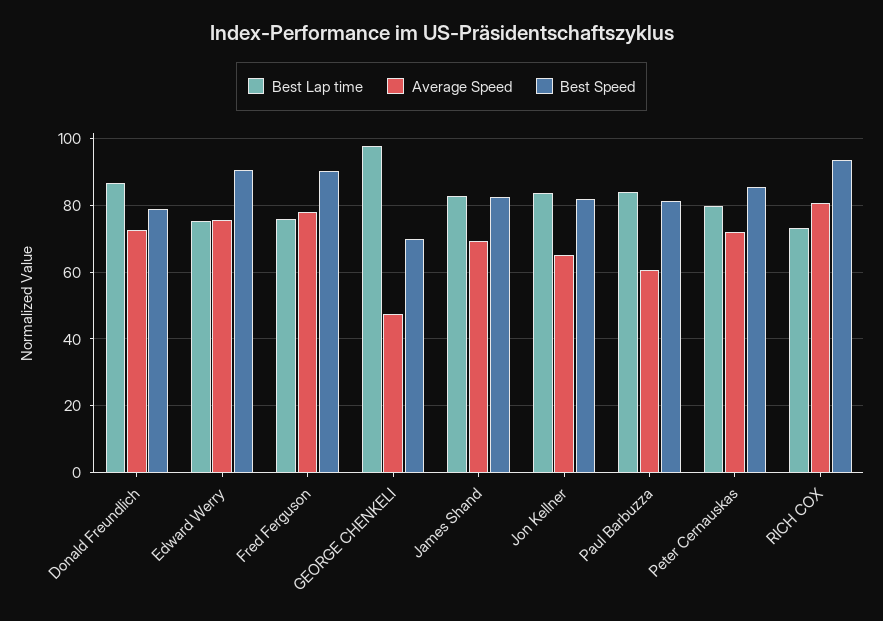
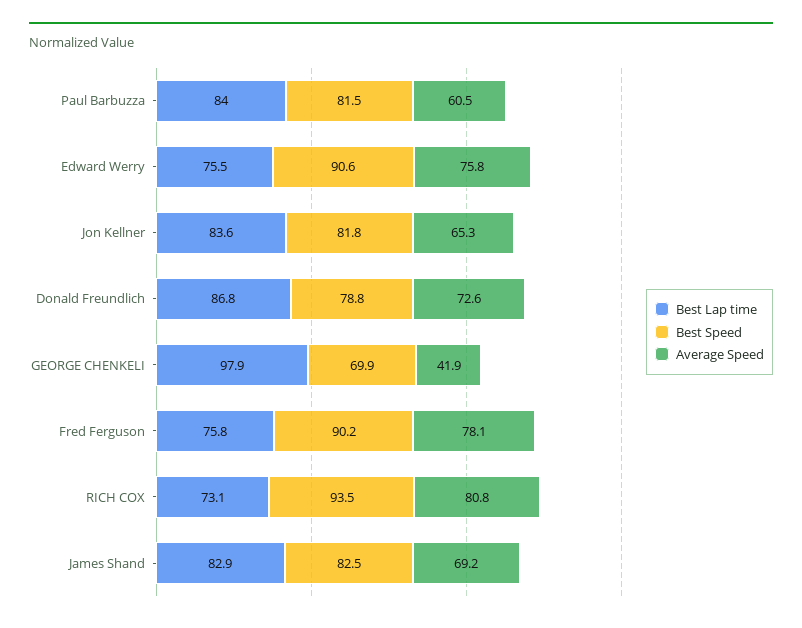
Average Speed, GEORGE CHENKELI: 48 -> 41.9
Best Lap time, Peter Cernauskas: 80 -> none
Average Speed, Peter Cernauskas: 72 -> none
Best Speed, Peter Cernauskas: 86 -> none

